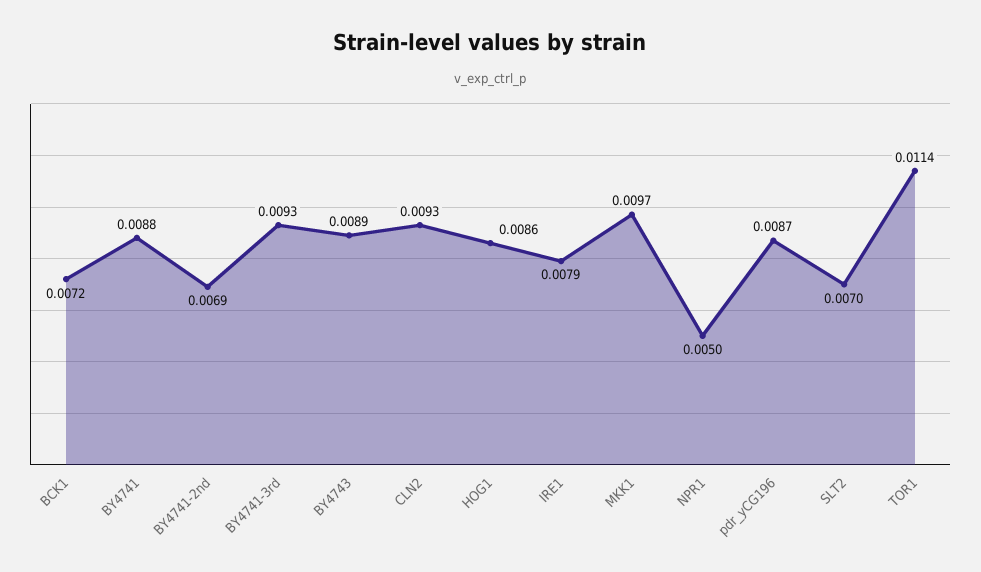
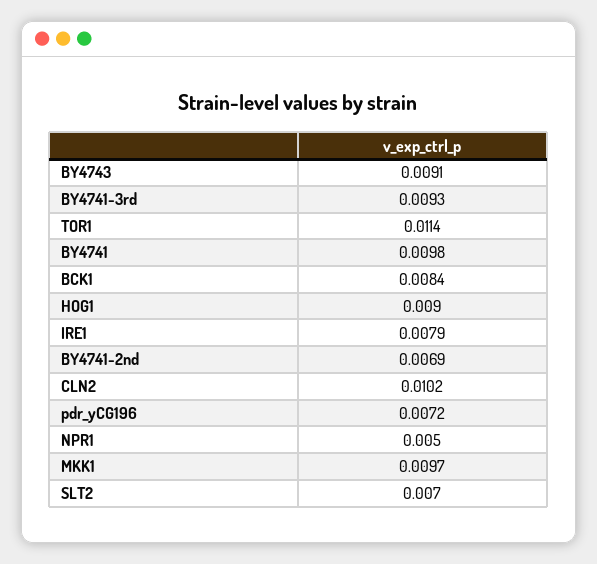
BCK1: 0.0072 -> 0.0084
BY4741: 0.0088 -> 0.0098
BY4743: 0.0089 -> 0.0091
CLN2: 0.0093 -> 0.0102
HOG1: 0.0086 -> 0.009
pdr_yCG196: 0.0087 -> 0.0072

